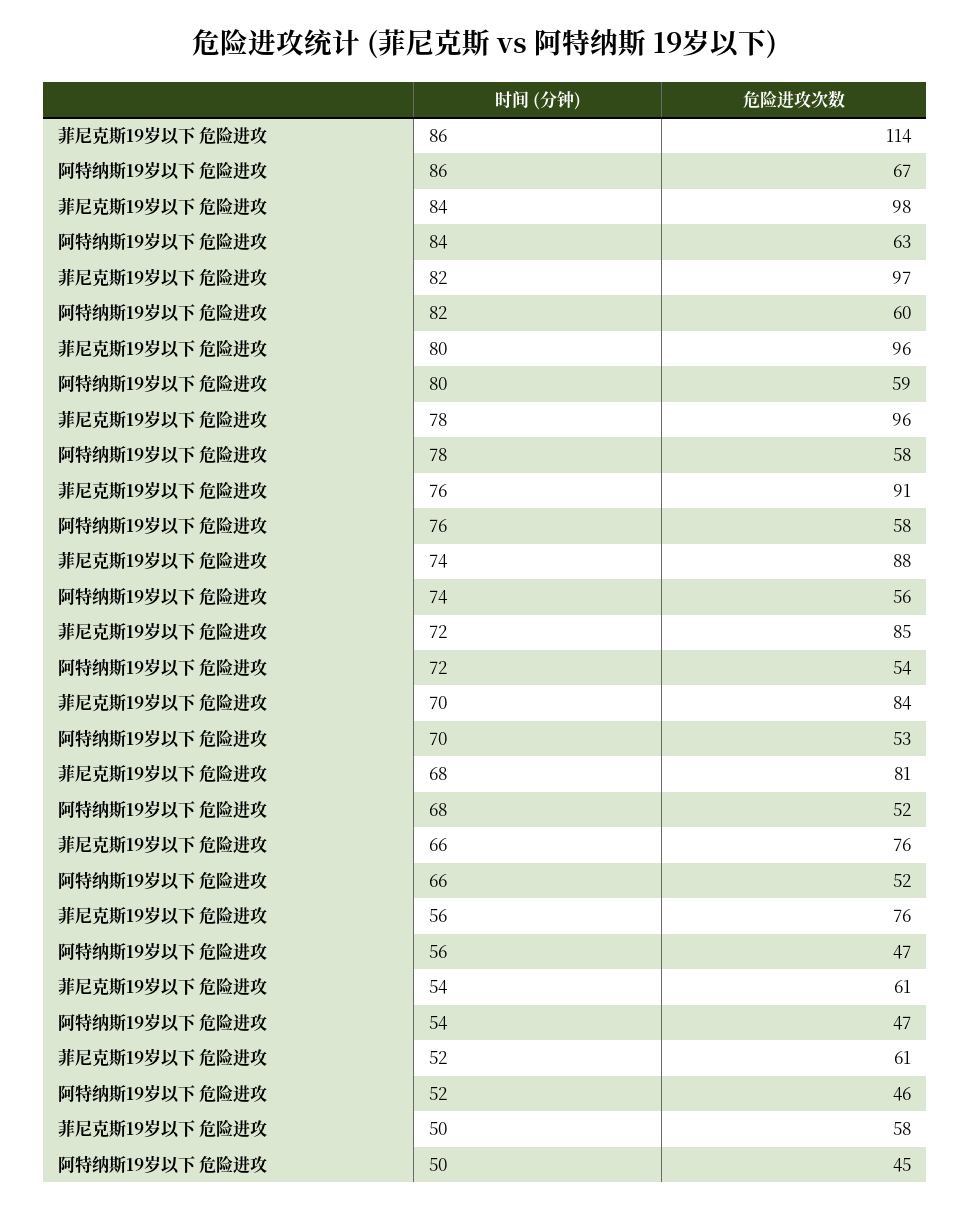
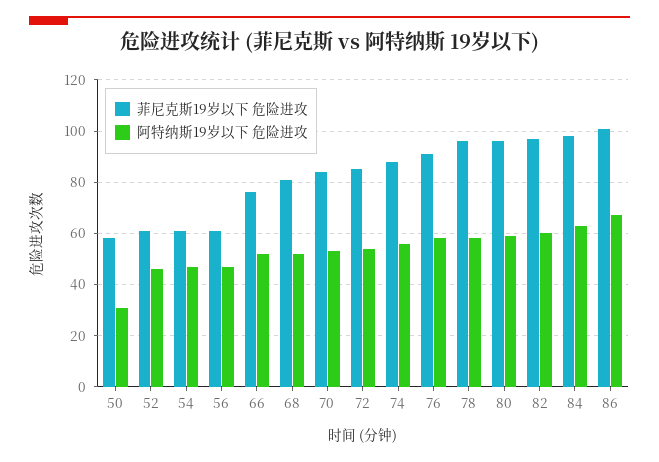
菲尼克斯19岁以下 危险进攻, 86: 114 -> 100
菲尼克斯19岁以下 危险进攻, 56: 76 -> 60
阿特纳斯19岁以下 危险进攻, 50: 45 -> 30

